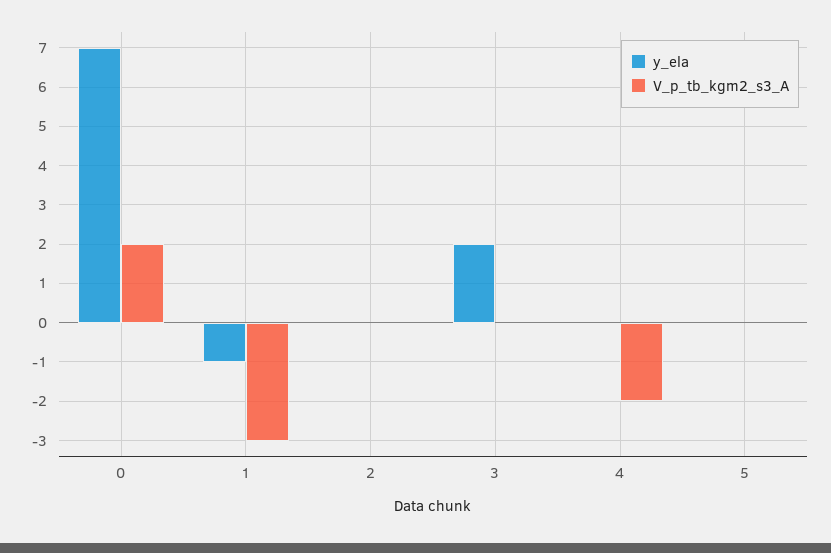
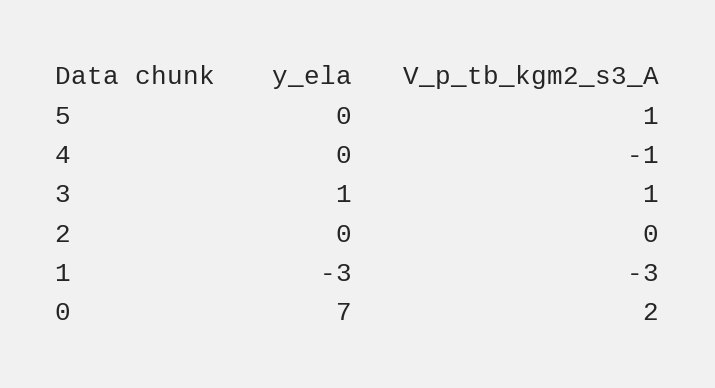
y_ela, 1: -1 -> -3
y_ela, 3: 2 -> 1
V_p_tb_kgm2_s3_A, 3: 0 -> 1
V_p_tb_kgm2_s3_A, 4: -2 -> -1
V_p_tb_kgm2_s3_A, 5: 0 -> 1

